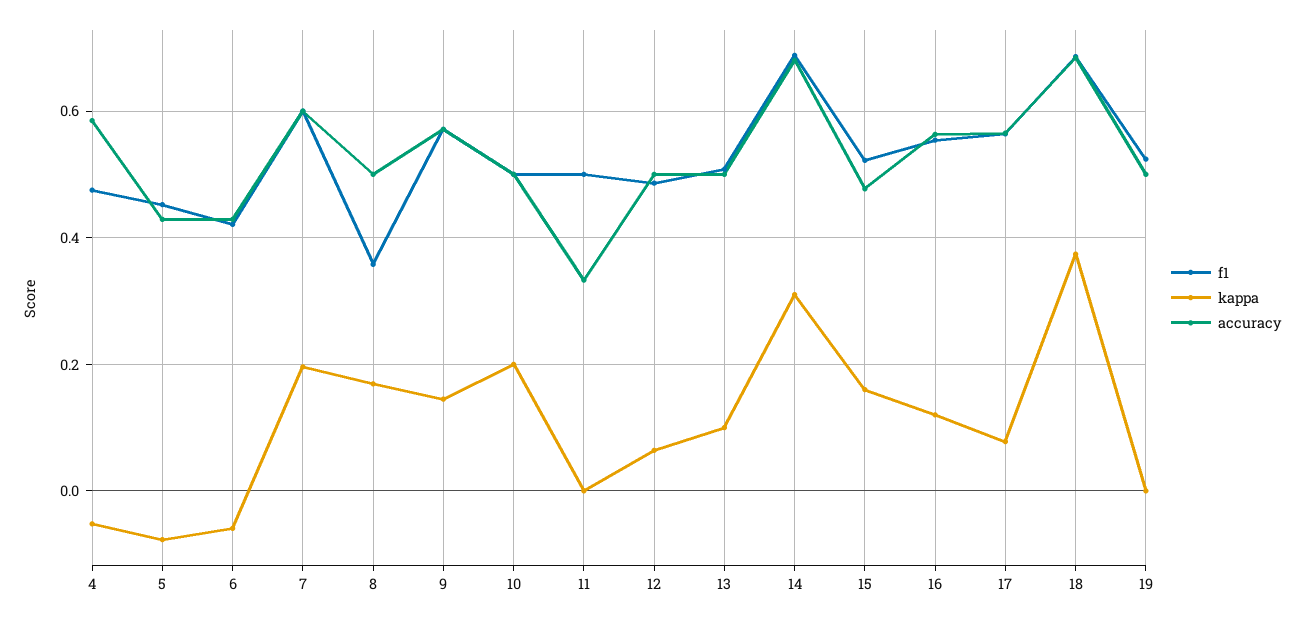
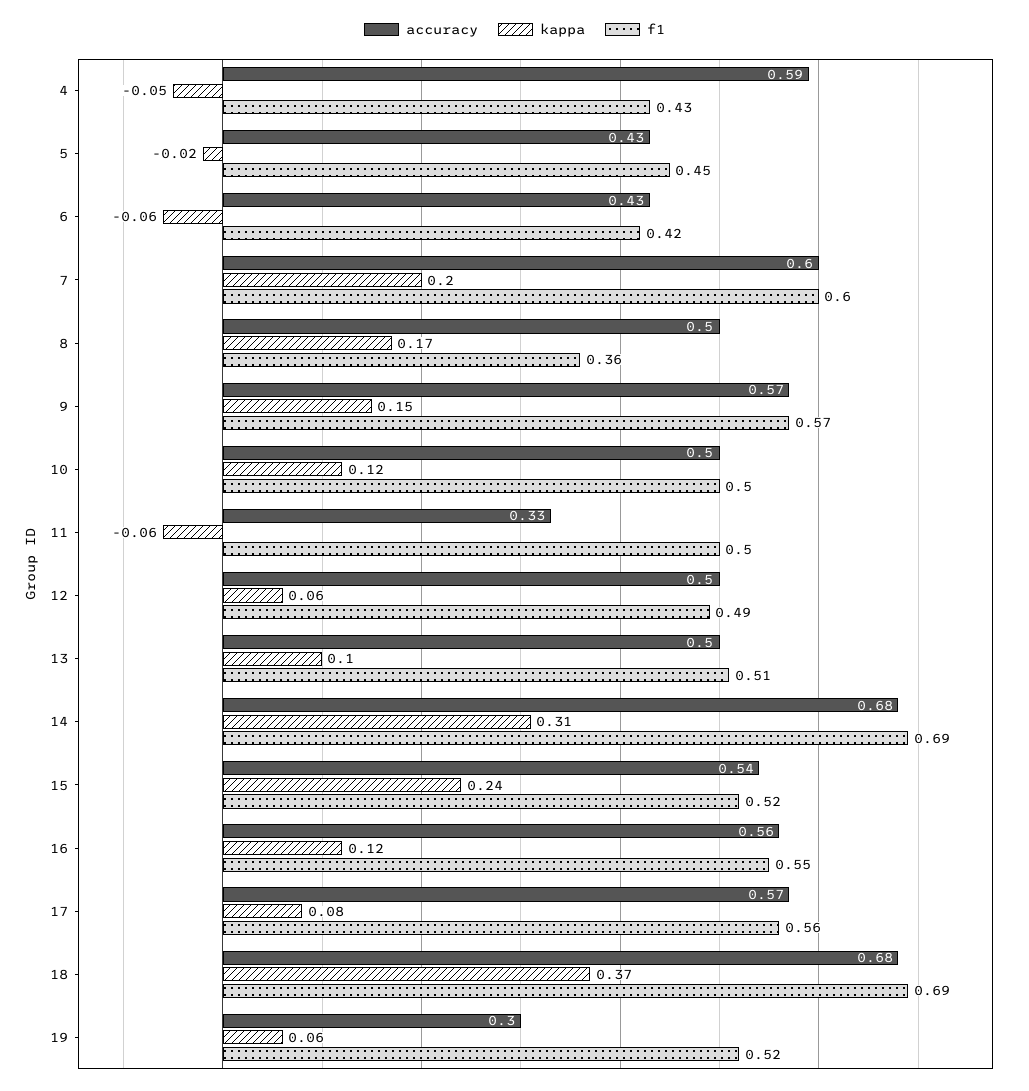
f1, 4: 0.48 -> 0.43
kappa, 5: -0.08 -> -0.02
kappa, 10: 0.2 -> 0.12
kappa, 11: 0 -> -0.06
kappa, 15: 0.16 -> 0.24
accuracy, 15: 0.48 -> 0.54
kappa, 19: 0 -> 0.06
accuracy, 19: 0.5 -> 0.3

